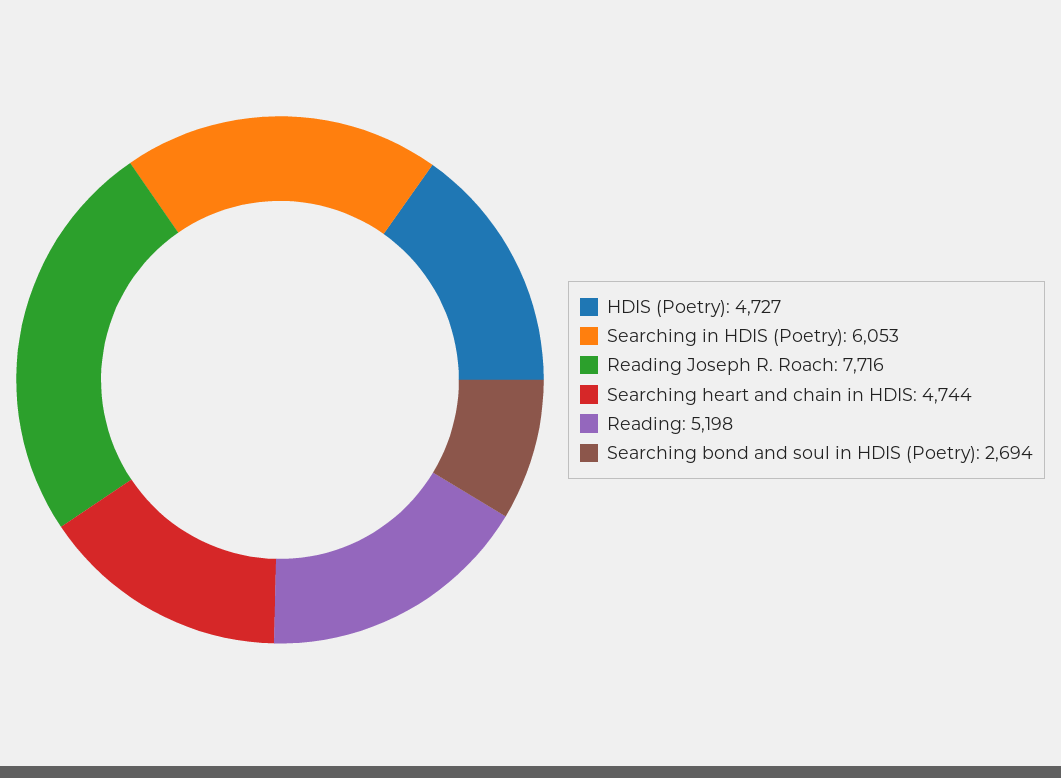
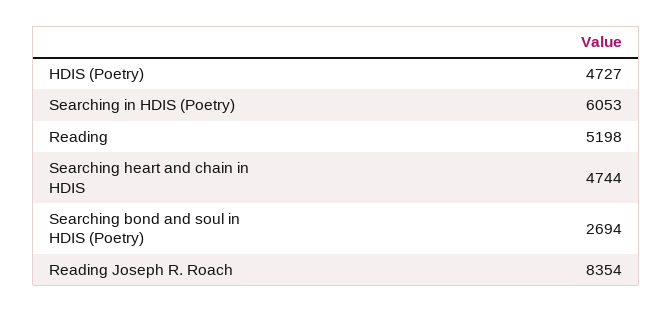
Reading Joseph R. Roach: 7716 -> 8354

